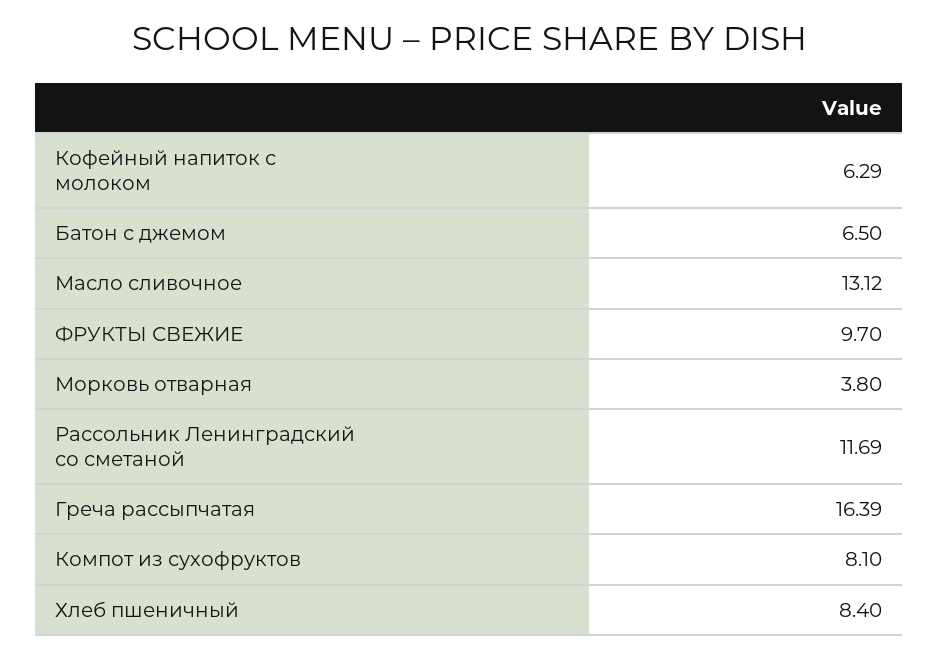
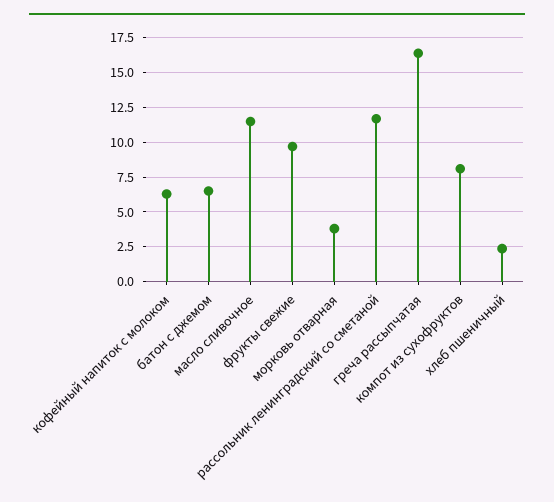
Масло сливочное: 13.12 -> 11.5
Хлеб пшеничный: 8.4 -> 2.5

